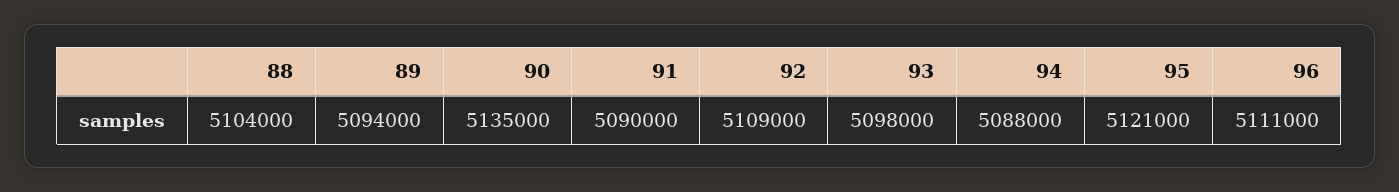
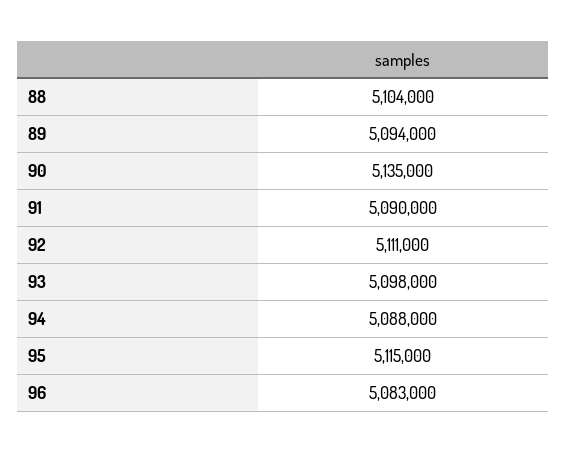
92: 5109000 -> 5111000
95: 5121000 -> 5115000
96: 5111000 -> 5083000

